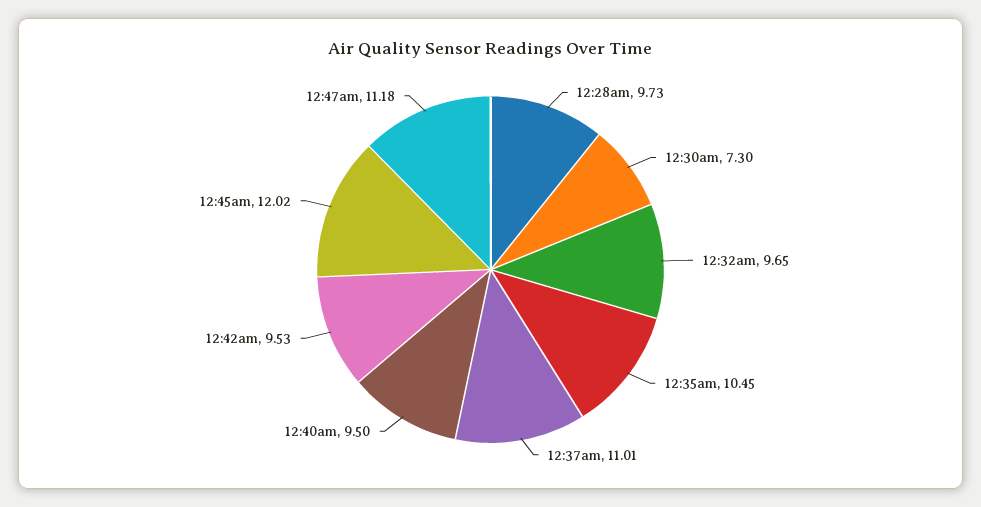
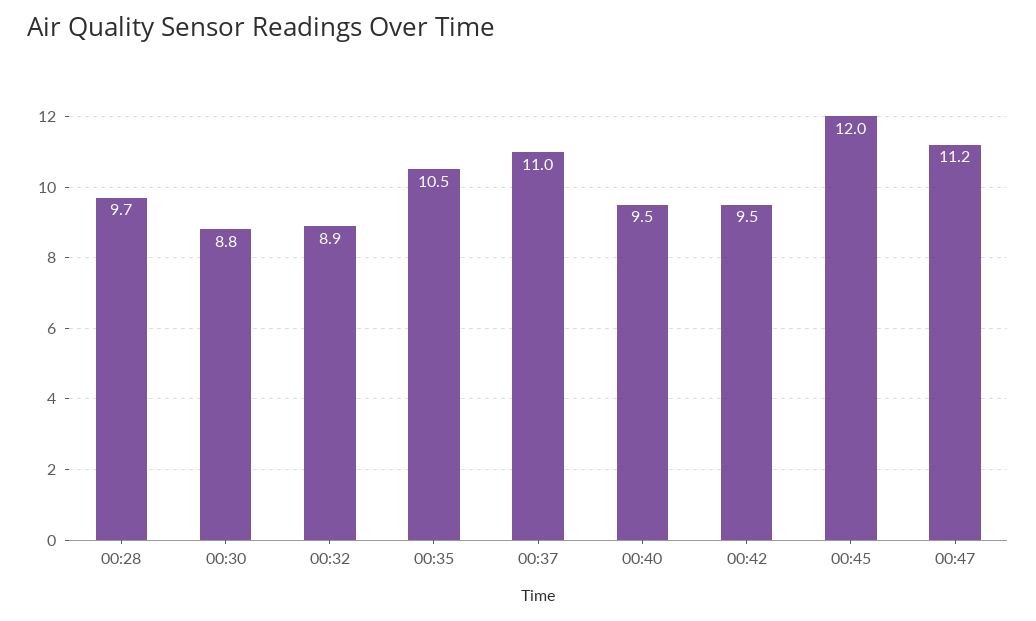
12:30am: 7.3 -> 8.8
12:32am: 9.65 -> 8.9

